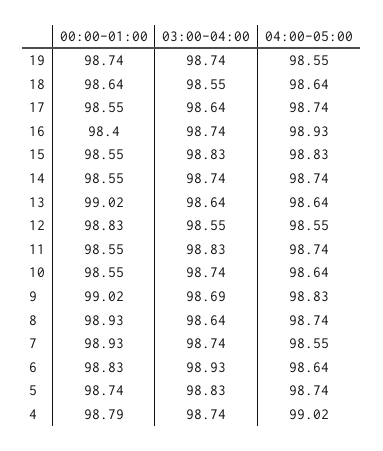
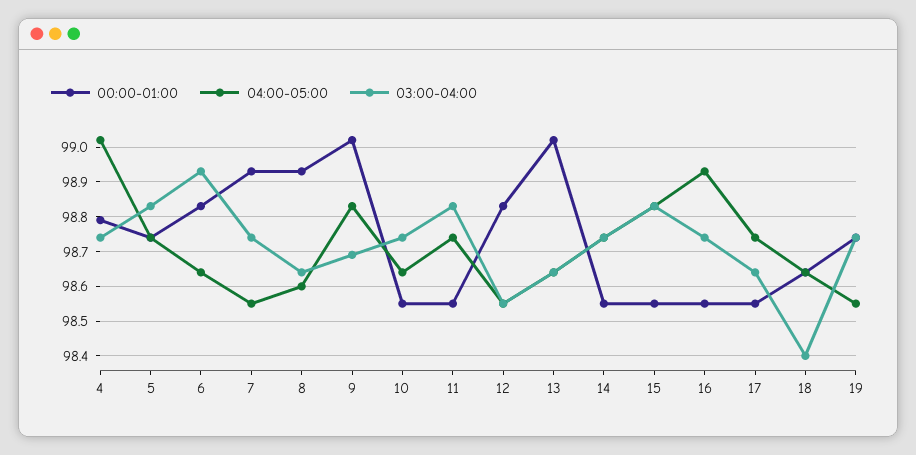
03:00-04:00, 18: 98.55 -> 98.4
00:00-01:00, 16: 98.4 -> 98.55
04:00-05:00, 8: 98.74 -> 98.6

